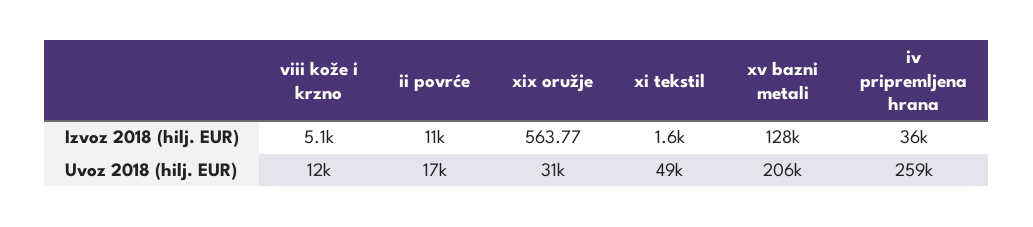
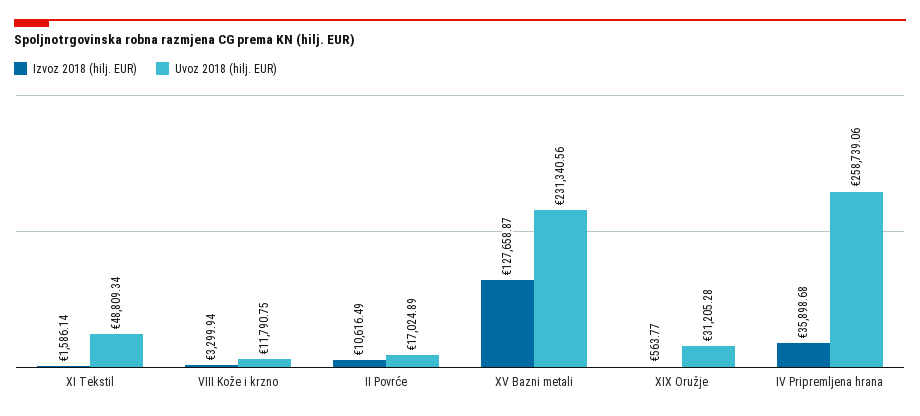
Izvoz 2018 (hilj. EUR), viii kože i krzno: 5100 -> 3299.94
Uvoz 2018 (hilj. EUR), xv bazni metali: 206000 -> 231340.56

